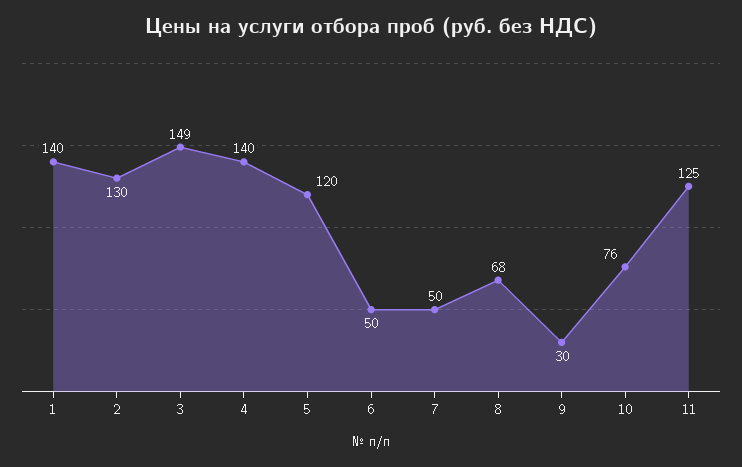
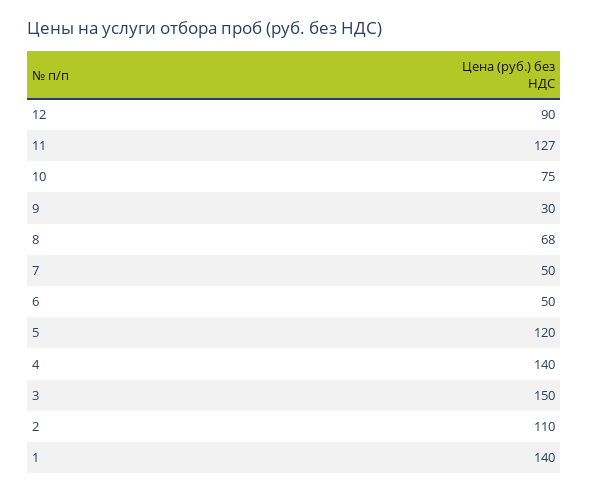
2: 130 -> 110
3: 149 -> 150
10: 76 -> 75
11: 125 -> 127
12: none -> 90

